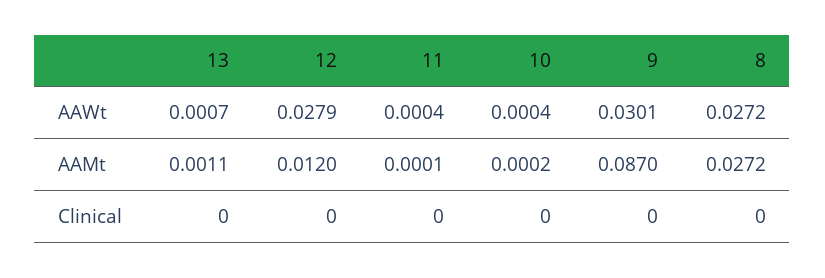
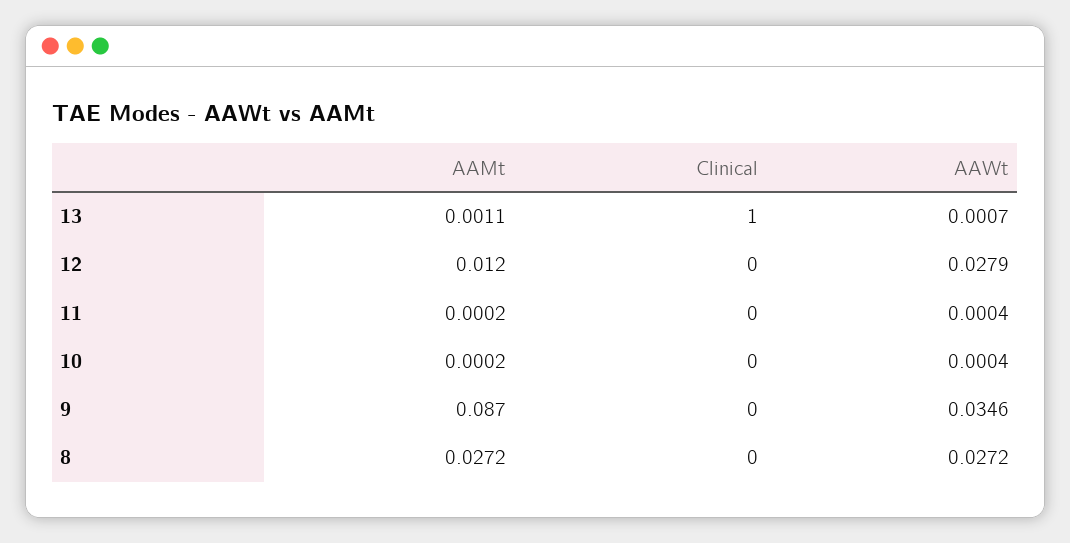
9, AAWt: 0.0301 -> 0.0346
11, AAMt: 0.0001 -> 0.0002
13, Clinical: 0 -> 1

